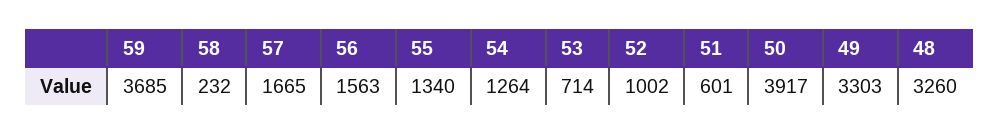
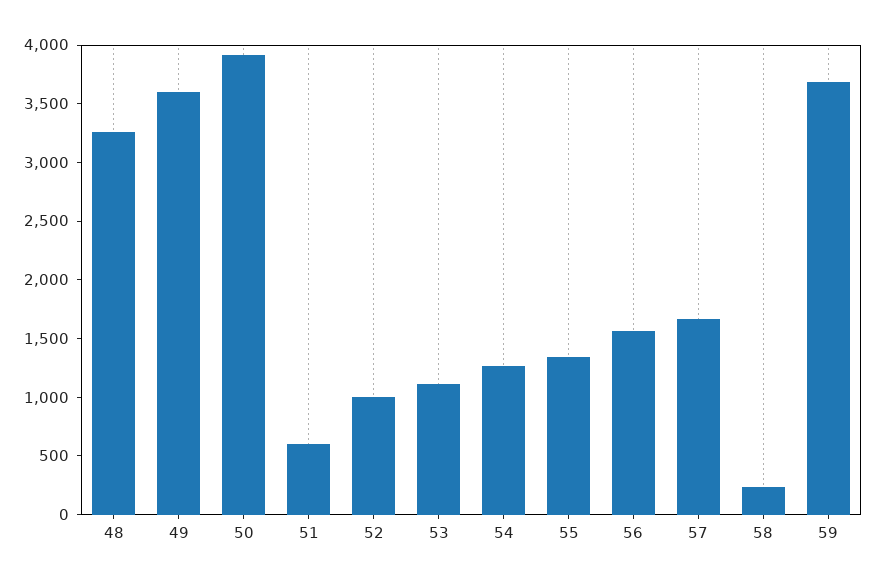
53: 714 -> 1100
49: 3303 -> 3600

